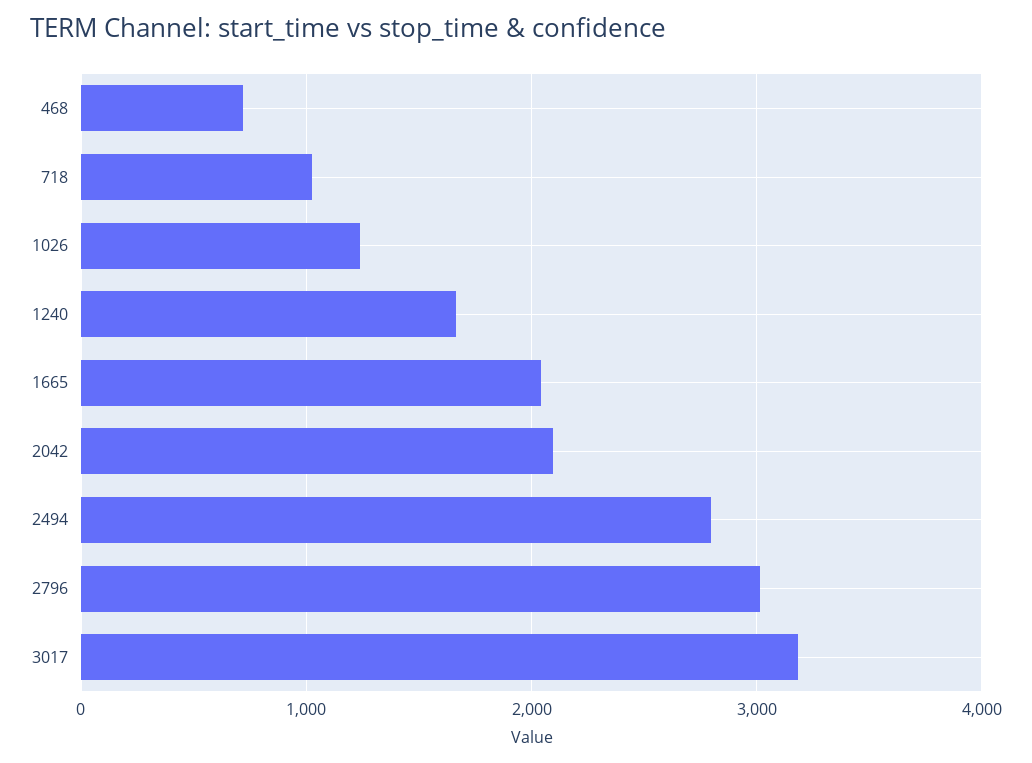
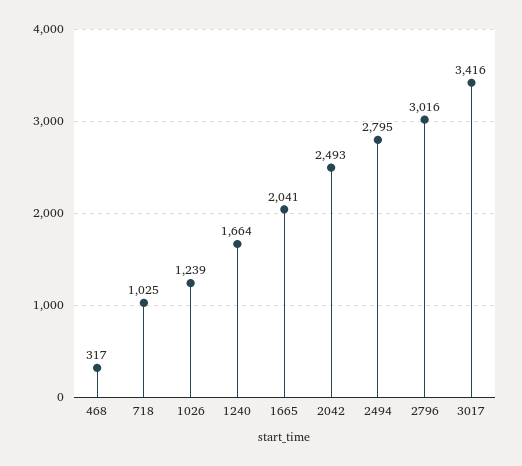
468: 700 -> 317
2042: 2100 -> 2493
3017: 3200 -> 3416

